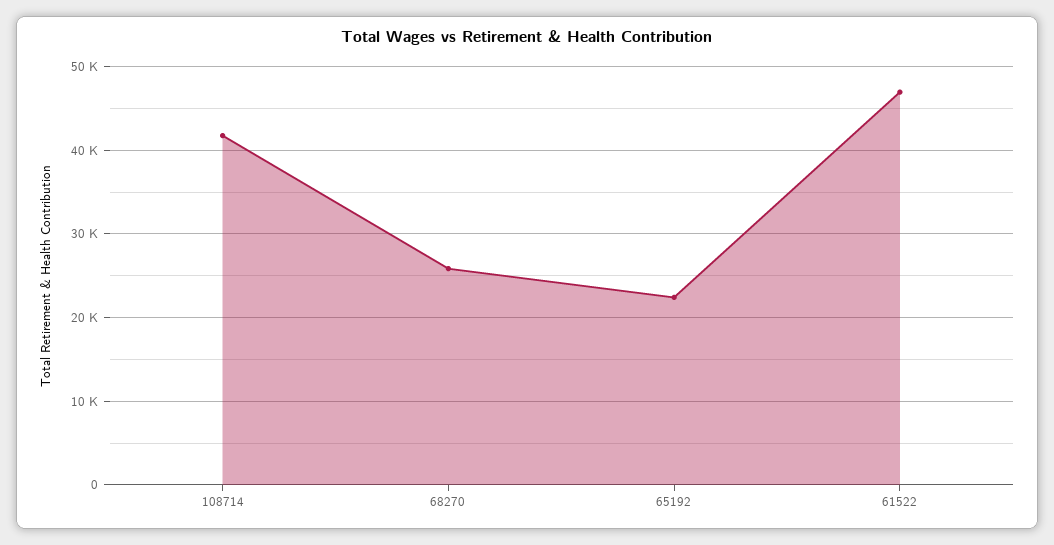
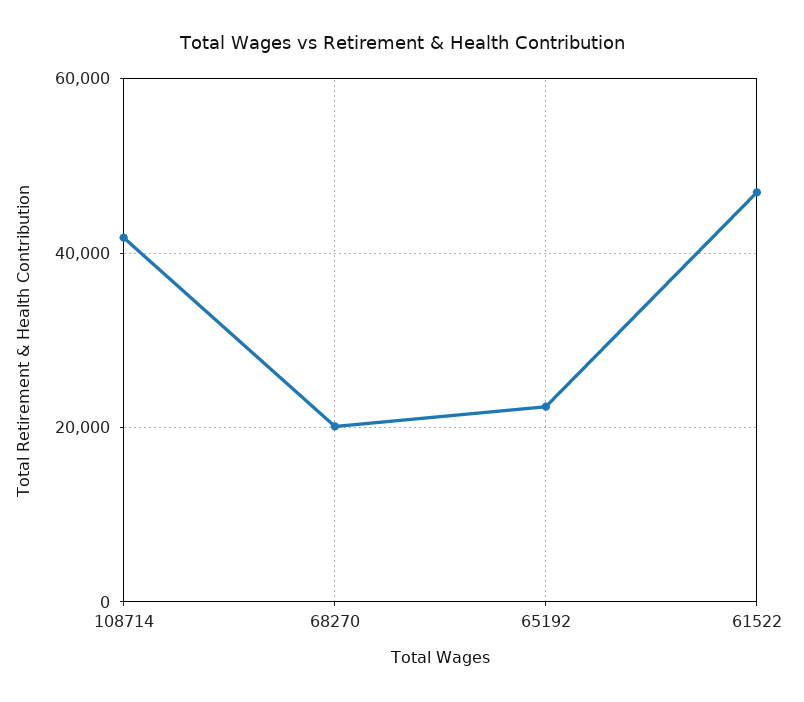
68270: 26000 -> 20000

